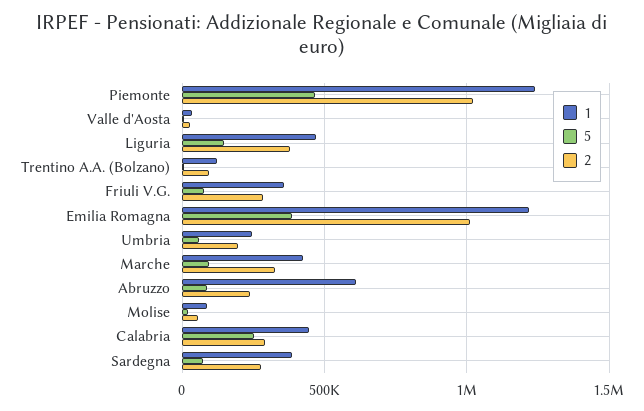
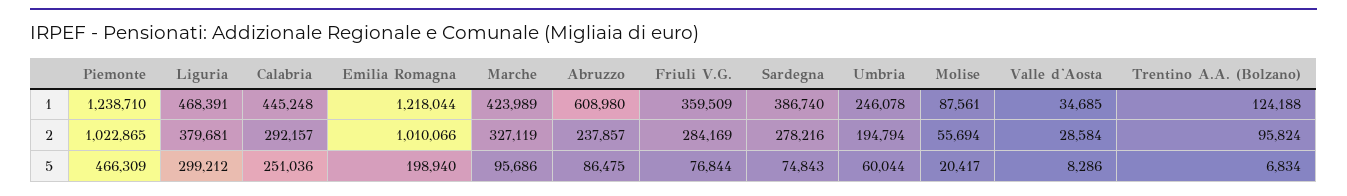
5, Liguria: 150000 -> 299212
5, Emilia Romagna: 400000 -> 198940

